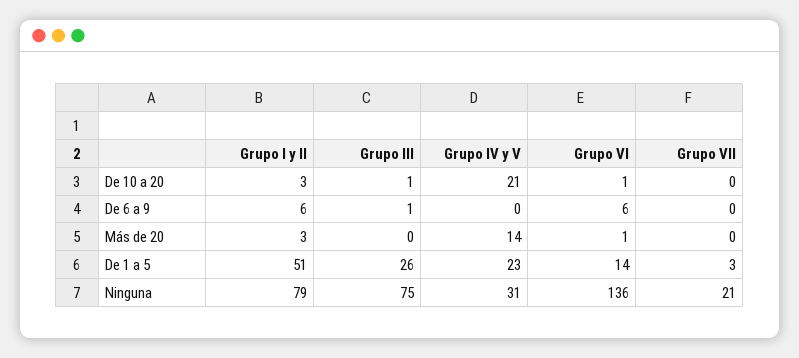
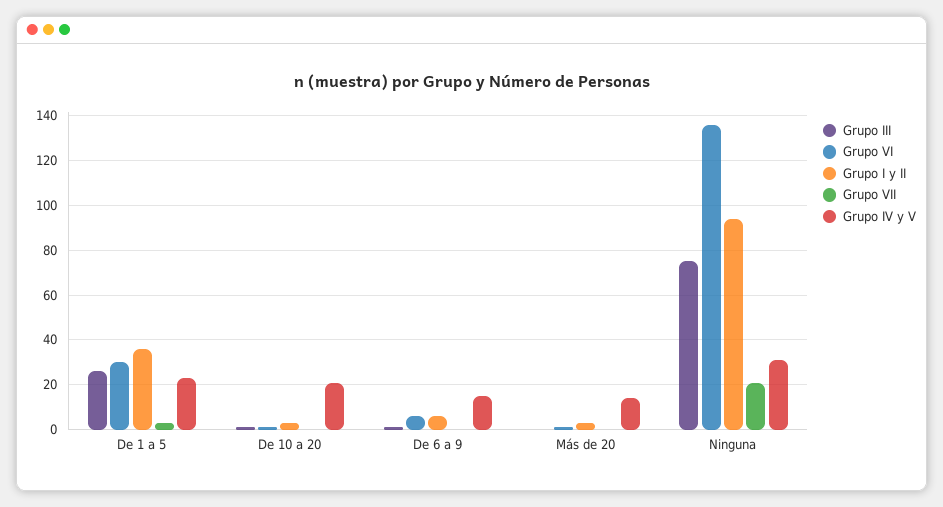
Grupo IV y V, De 6 a 9: 0 -> 15
Grupo I y II, De 1 a 5: 51 -> 35
Grupo VI, De 1 a 5: 14 -> 30
Grupo I y II, Ninguna: 79 -> 95

